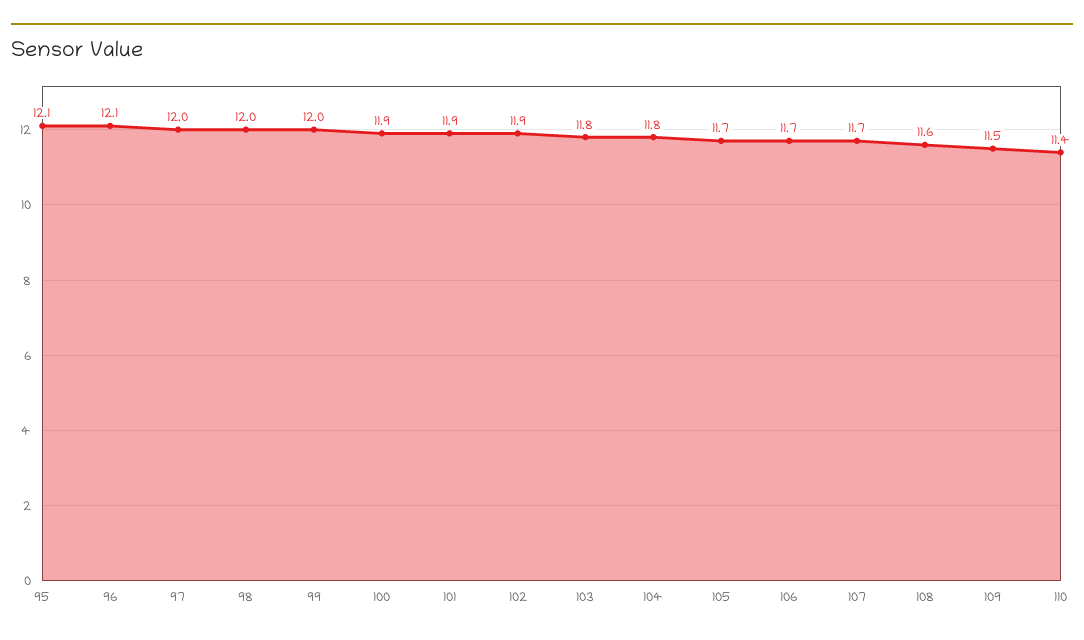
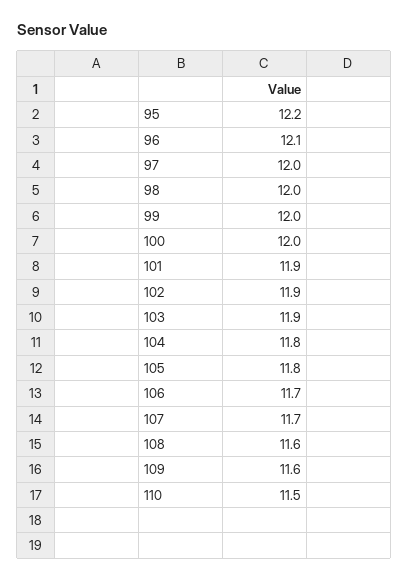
95: 12.1 -> 12.2
100: 11.9 -> 12
103: 11.8 -> 11.9
105: 11.7 -> 11.8
109: 11.5 -> 11.6
110: 11.4 -> 11.5

